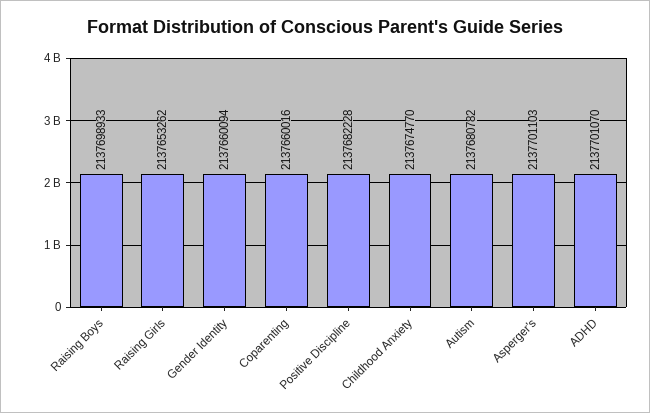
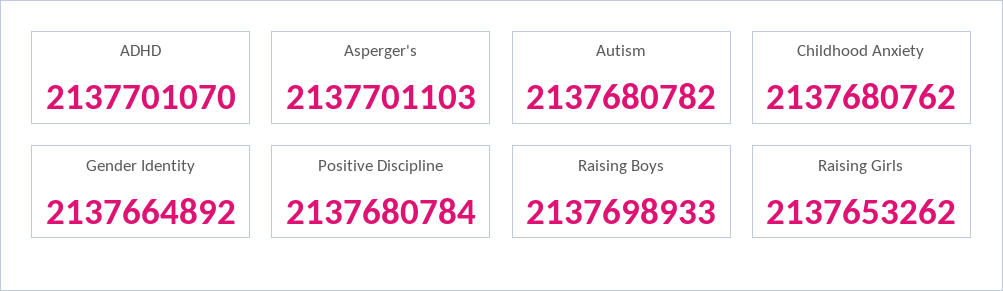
Gender Identity: 2137660094 -> 2137664892
Coparenting: 2137660016 -> none
Positive Discipline: 2137682228 -> 2137680784
Childhood Anxiety: 2137674770 -> 2137680762

